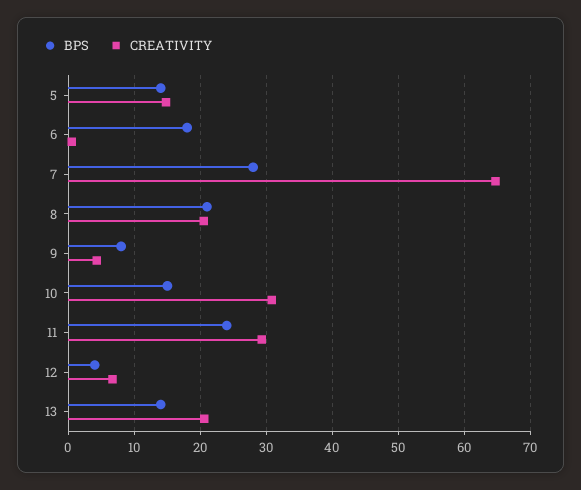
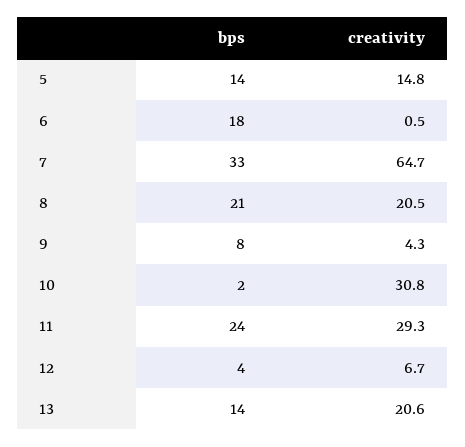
BPS, 7: 28 -> 33
BPS, 10: 15 -> 2

